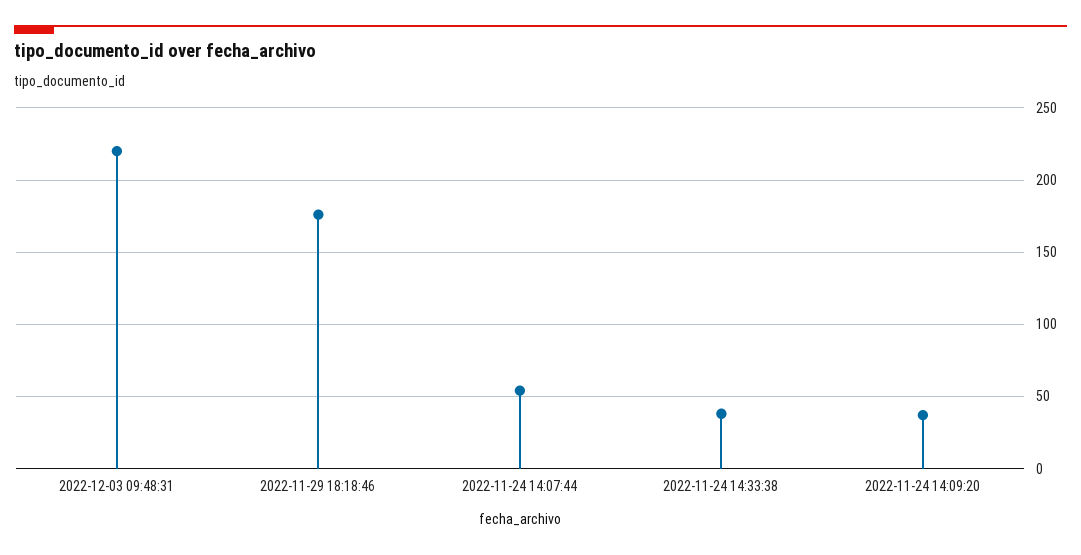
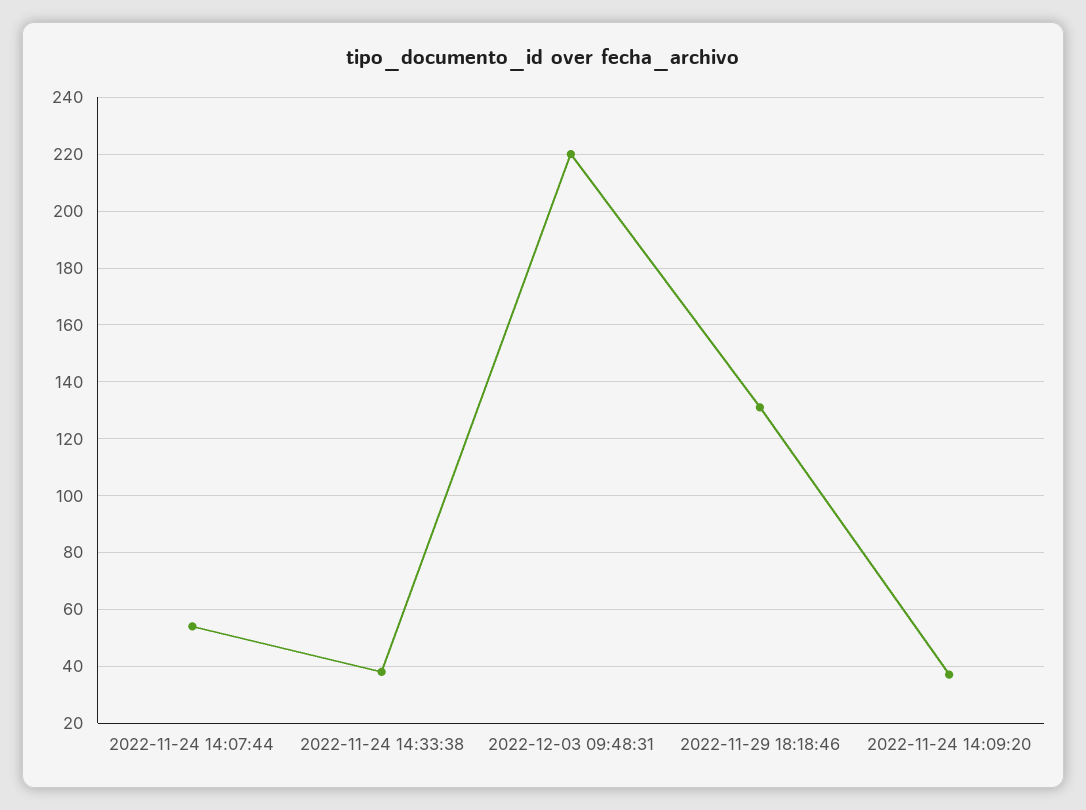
2022-11-29 18:18:46: 175 -> 130

